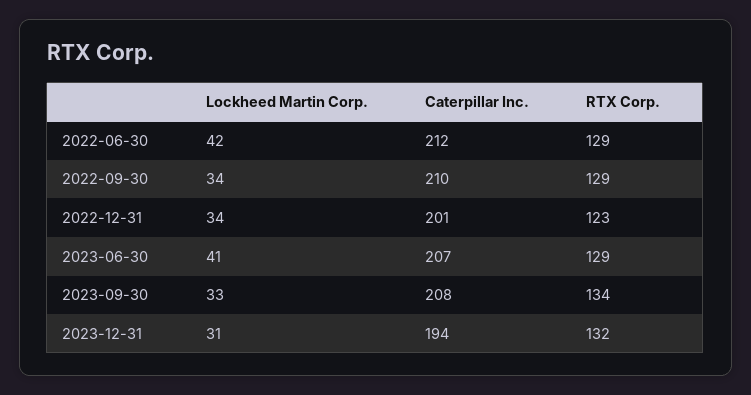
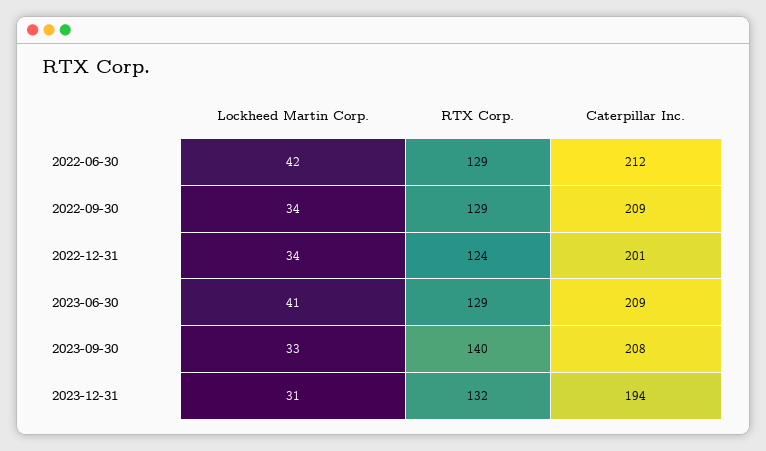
Caterpillar Inc., 2022-09-30: 210 -> 209
RTX Corp., 2022-12-31: 123 -> 124
Caterpillar Inc., 2023-06-30: 207 -> 209
RTX Corp., 2023-09-30: 134 -> 140

